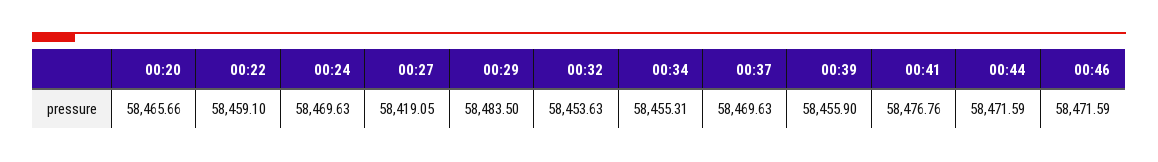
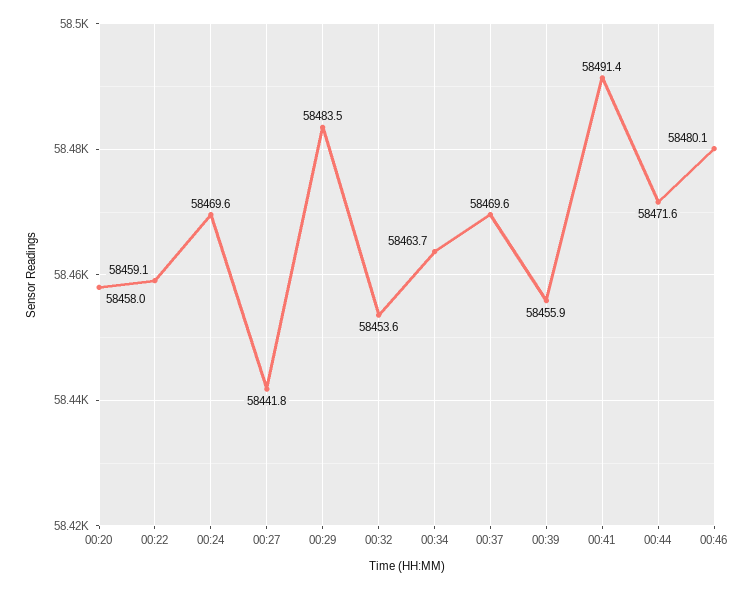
00:20: 58465.66 -> 58458
00:27: 58419.05 -> 58441.8
00:34: 58455.31 -> 58463.7
00:41: 58476.76 -> 58491.4
00:46: 58471.59 -> 58480.1

